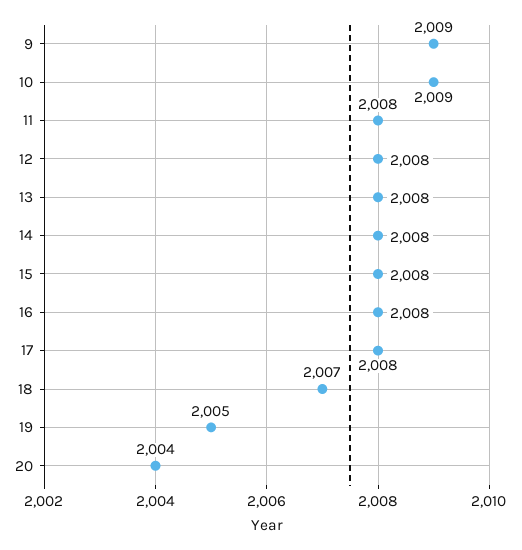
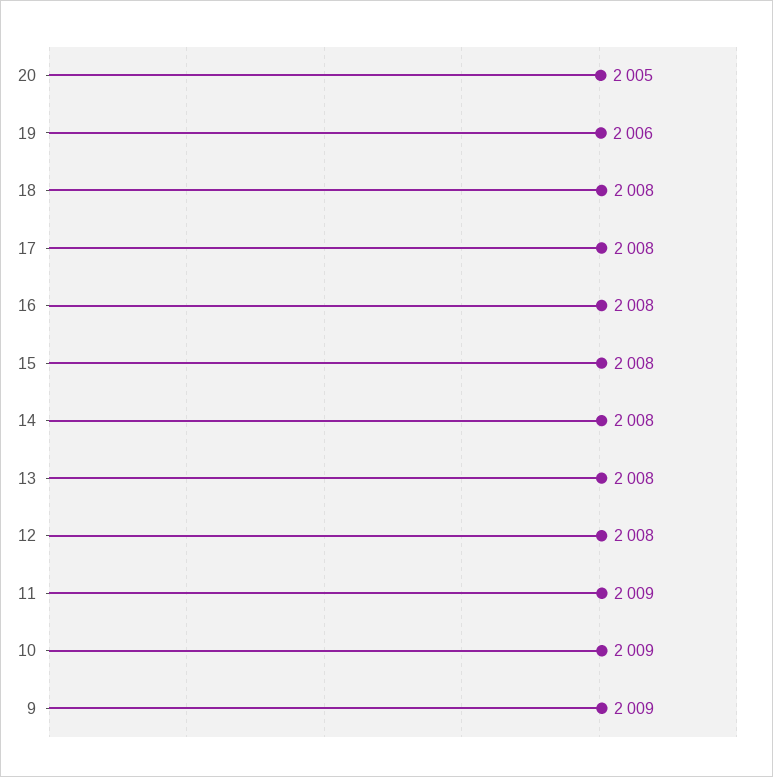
11: 2008 -> 2009
18: 2007 -> 2008
19: 2005 -> 2006
20: 2004 -> 2005

